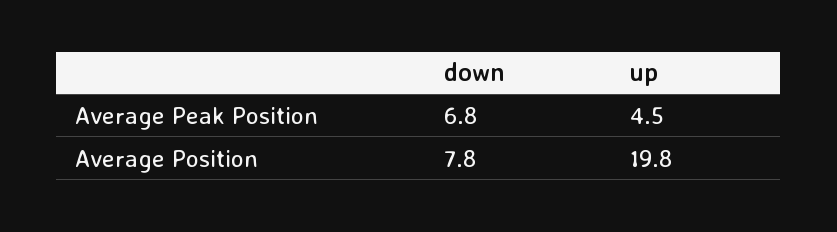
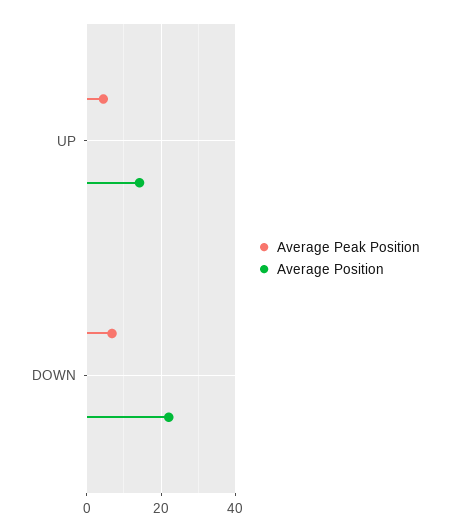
Average Position, down: 7.8 -> 22
Average Position, up: 19.8 -> 14

